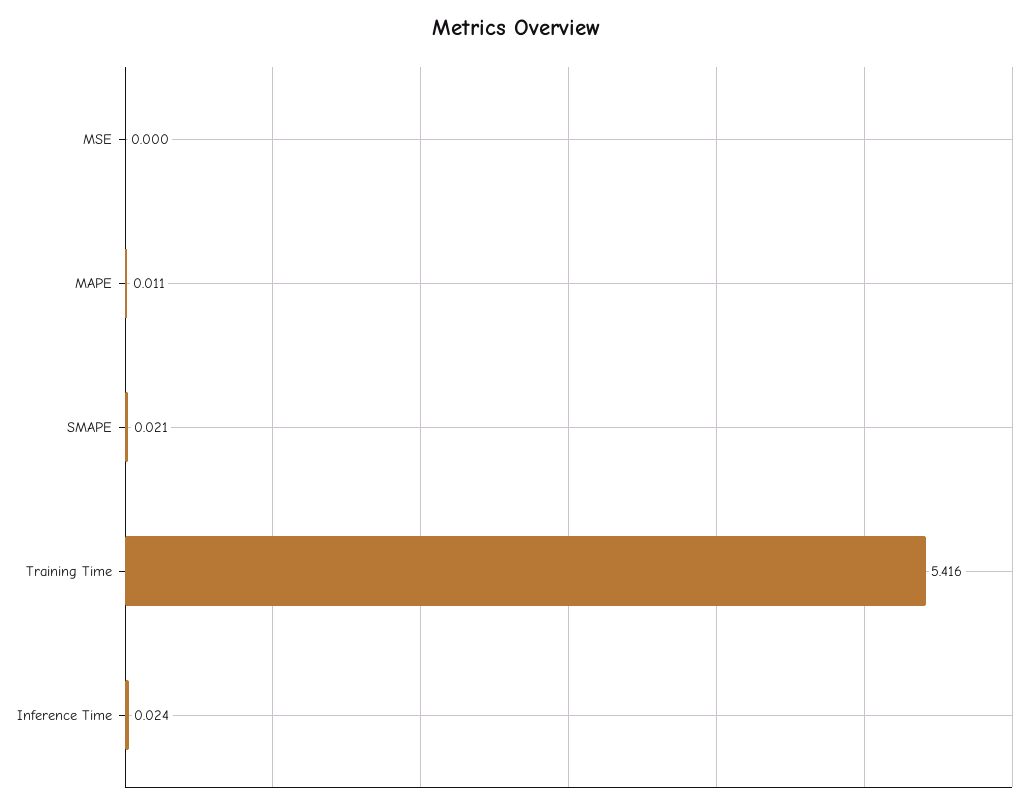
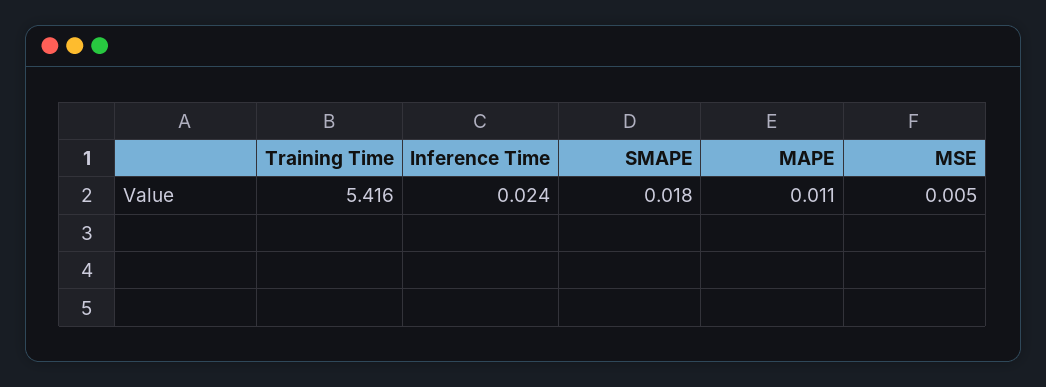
MSE: 0 -> 0.005
SMAPE: 0.021 -> 0.018

